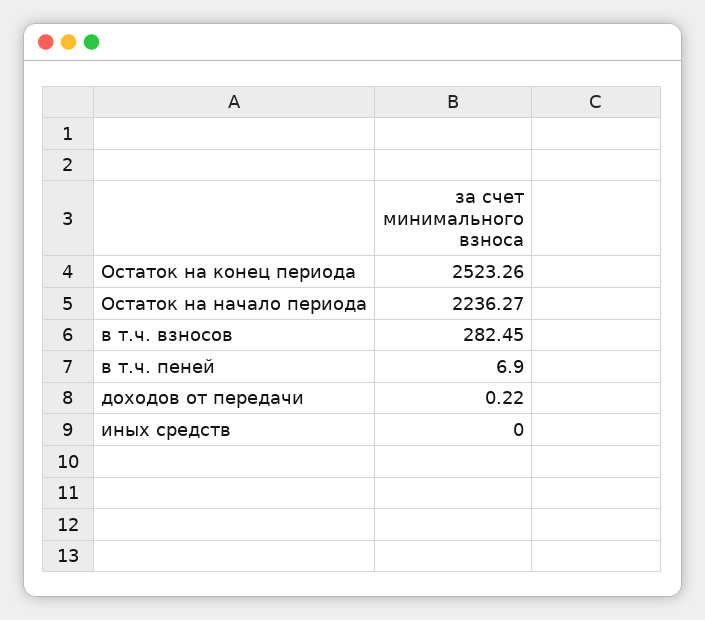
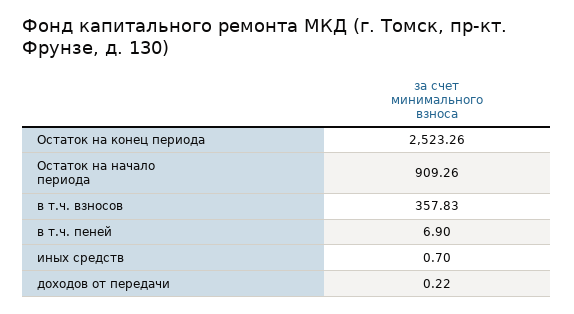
Остаток на начало периода: 2236.27 -> 909.26
в т.ч. взносов: 282.45 -> 357.83
иных средств: 0 -> 0.7

